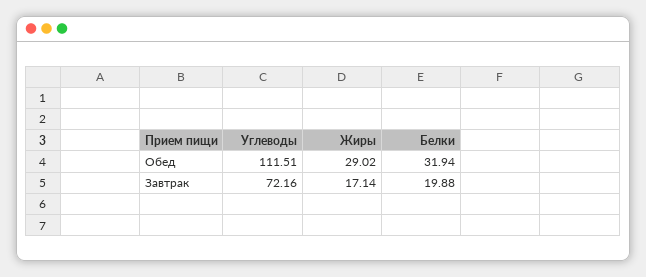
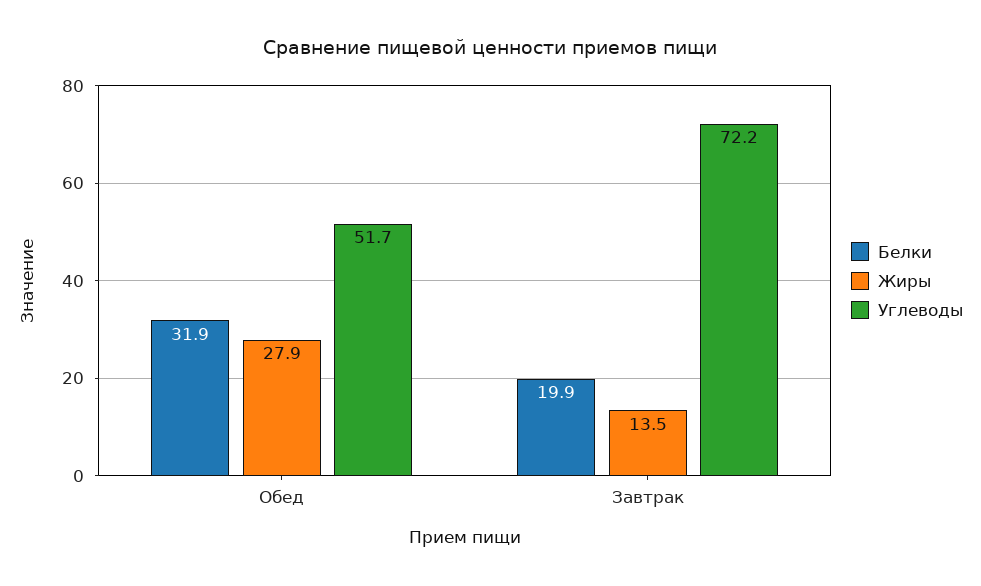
Углеводы, Обед: 111.51 -> 51.7
Жиры, Обед: 29.02 -> 27.9
Жиры, Завтрак: 17.14 -> 13.5

